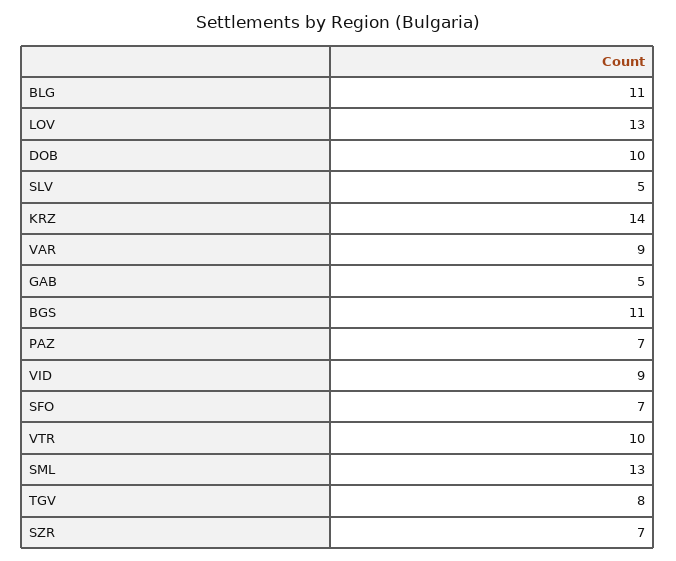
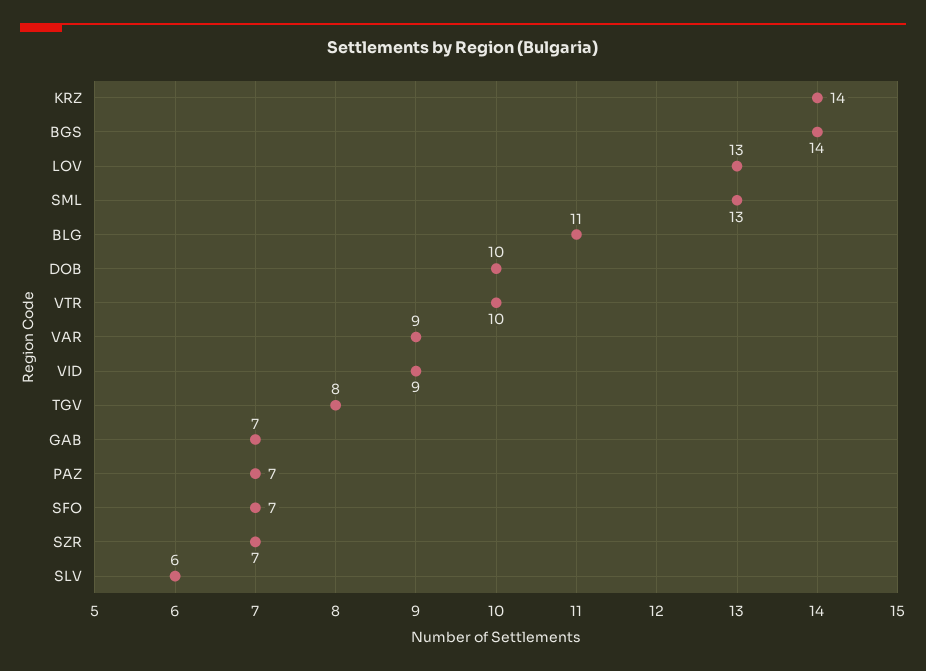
SLV: 5 -> 6
GAB: 5 -> 7
BGS: 11 -> 14

